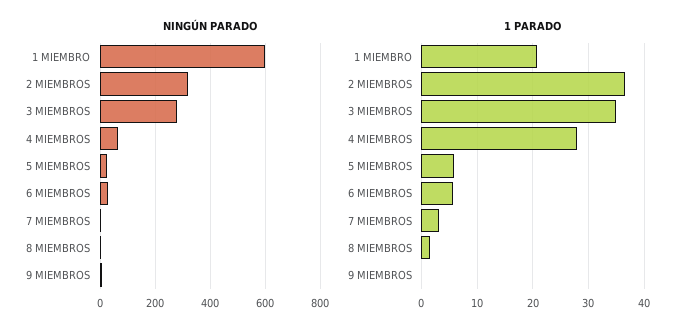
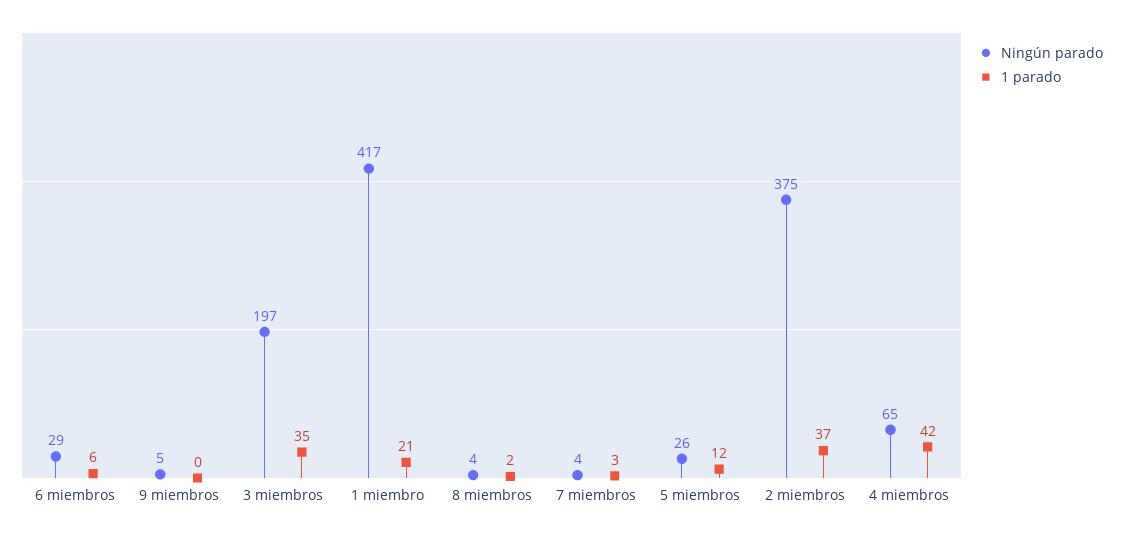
NINGÚN PARADO, 1 MIEMBRO: 600 -> 417
NINGÚN PARADO, 2 MIEMBROS: 325 -> 375
NINGÚN PARADO, 3 MIEMBROS: 275 -> 197
1 PARADO, 4 MIEMBROS: 28 -> 42
1 PARADO, 5 MIEMBROS: 6 -> 12

